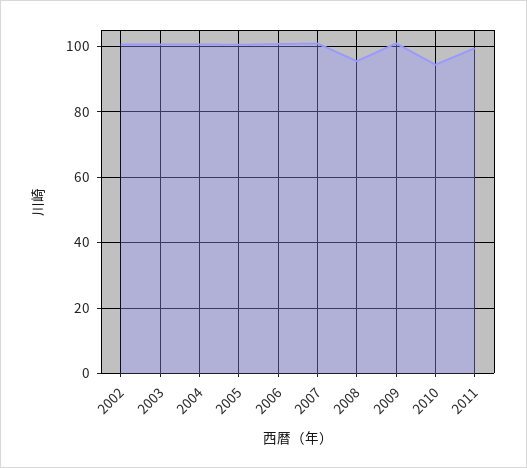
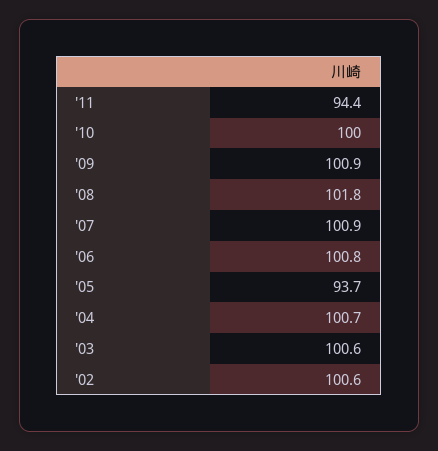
2005: 100 -> 93.7
2008: 96 -> 101.8
2010: 94 -> 100
2011: 100 -> 94.4

